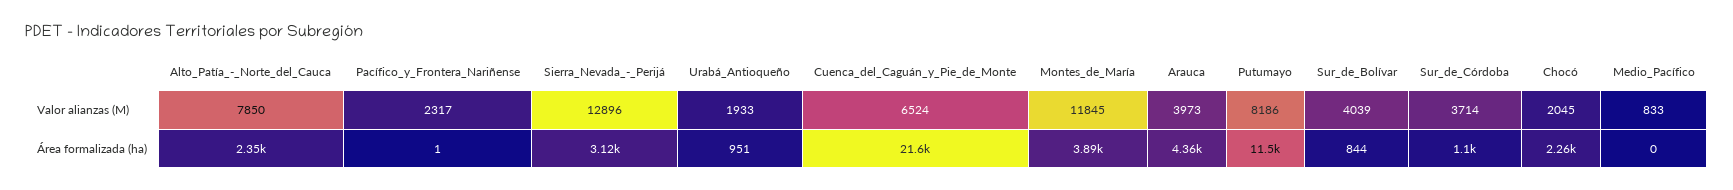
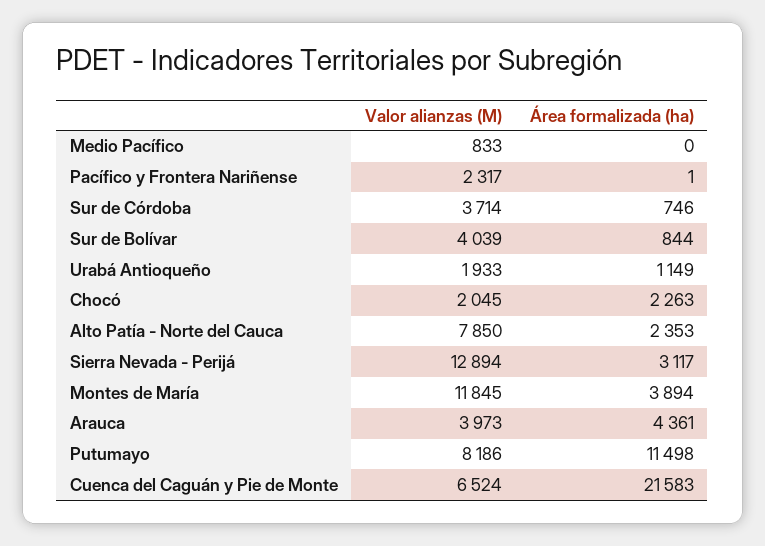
Sierra_Nevada_-_Perijá, Valor alianzas (M): 12896 -> 12894
Urabá_Antioqueño, Área formalizada (ha): 951 -> 1149
Sur_de_Córdoba, Área formalizada (ha): 1100 -> 746

